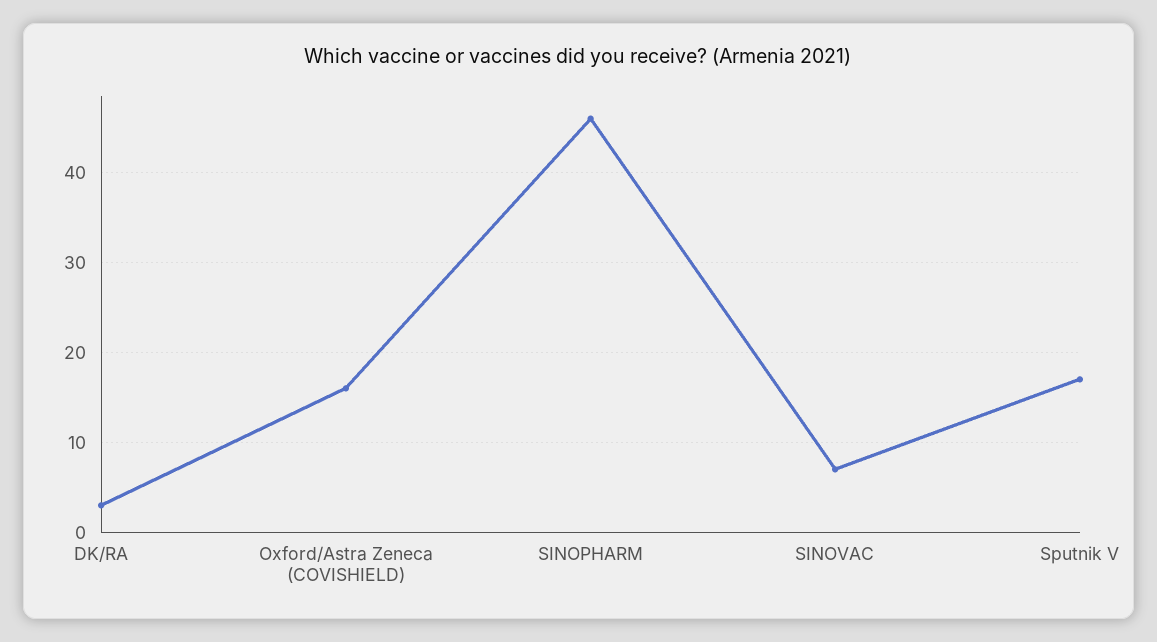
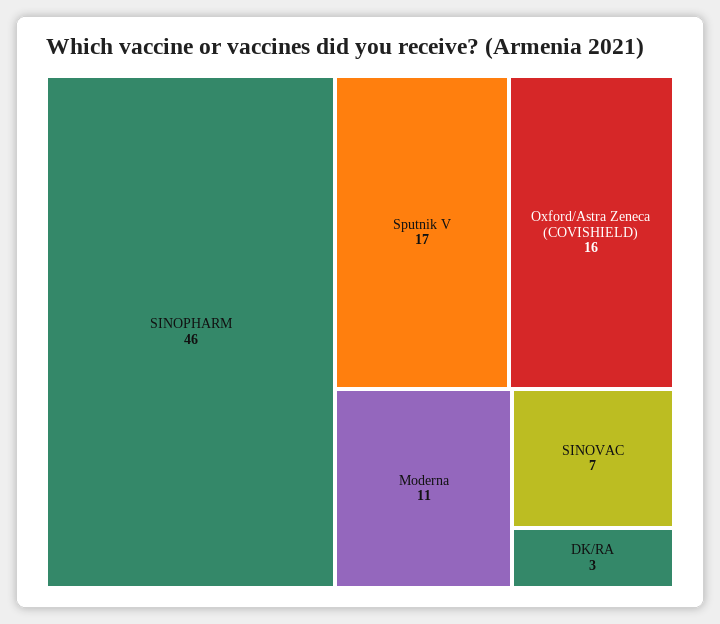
Moderna: none -> 11

